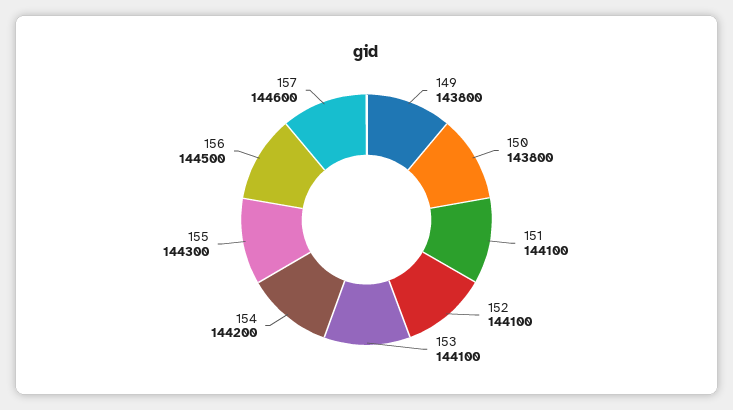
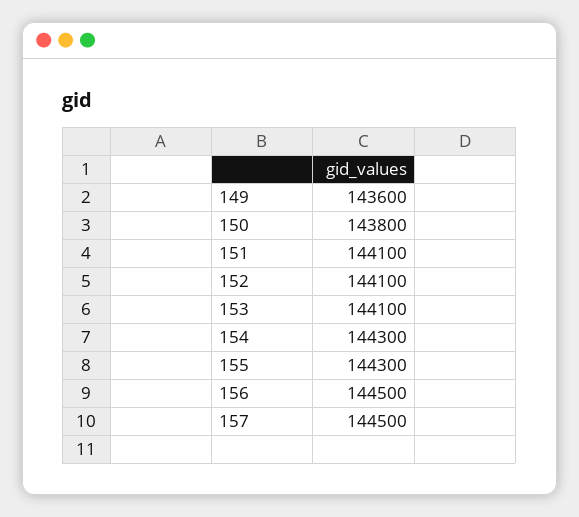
149: 143800 -> 143600
154: 144200 -> 144300
157: 144600 -> 144500

